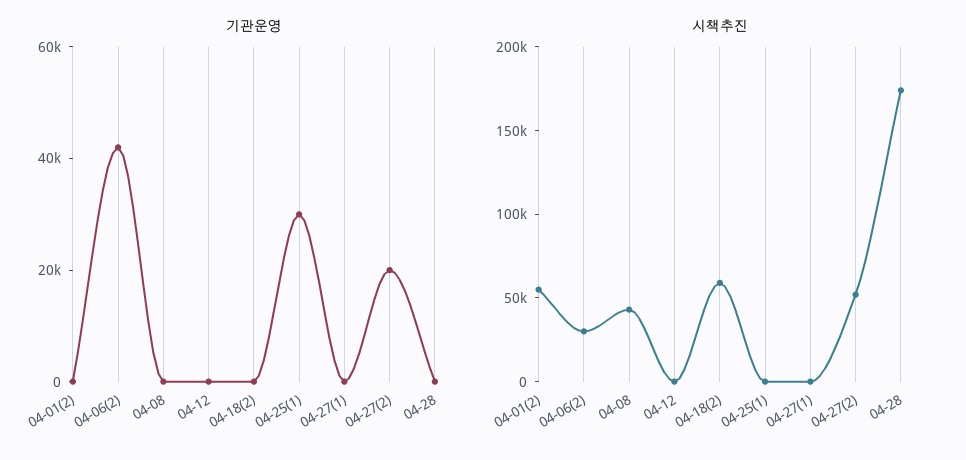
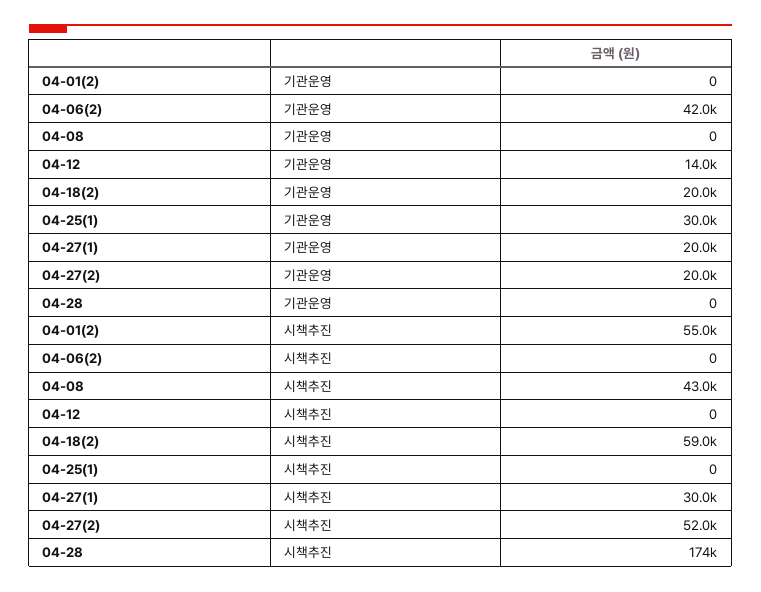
기관운영, 04-12: 0 -> 14000
기관운영, 04-18(2): 0 -> 20000
기관운영, 04-27(1): 0 -> 20000
시책추진, 04-06(2): 30000 -> 0
시책추진, 04-27(1): 0 -> 30000

